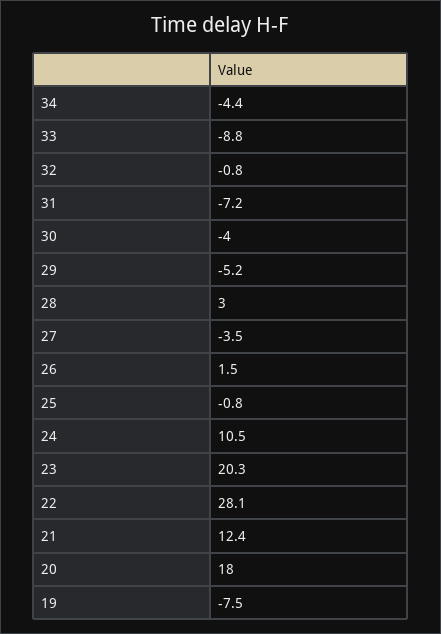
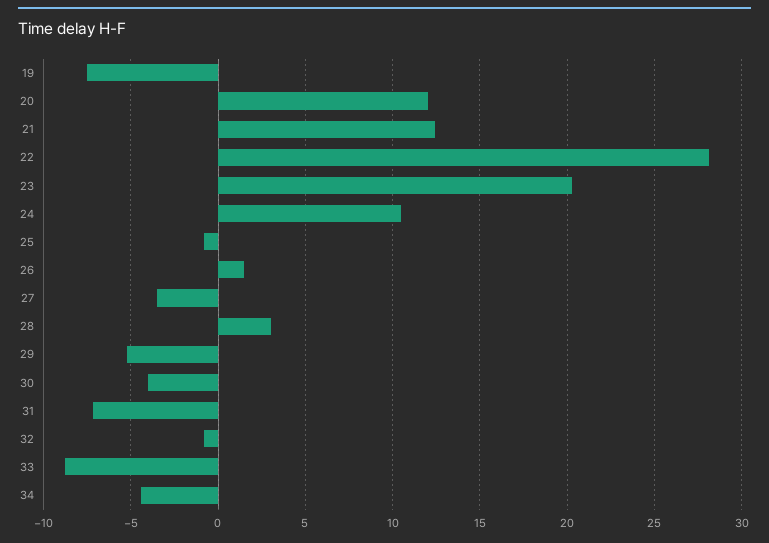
20: 18 -> 12

